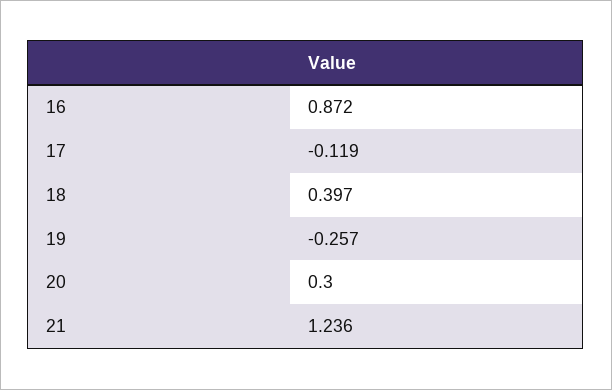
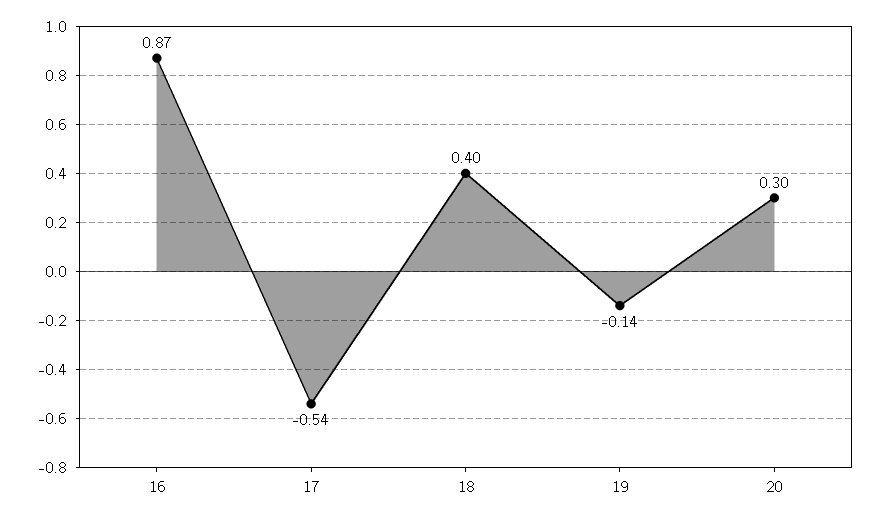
17: -0.119 -> -0.54
19: -0.257 -> -0.14
21: 1.236 -> none

